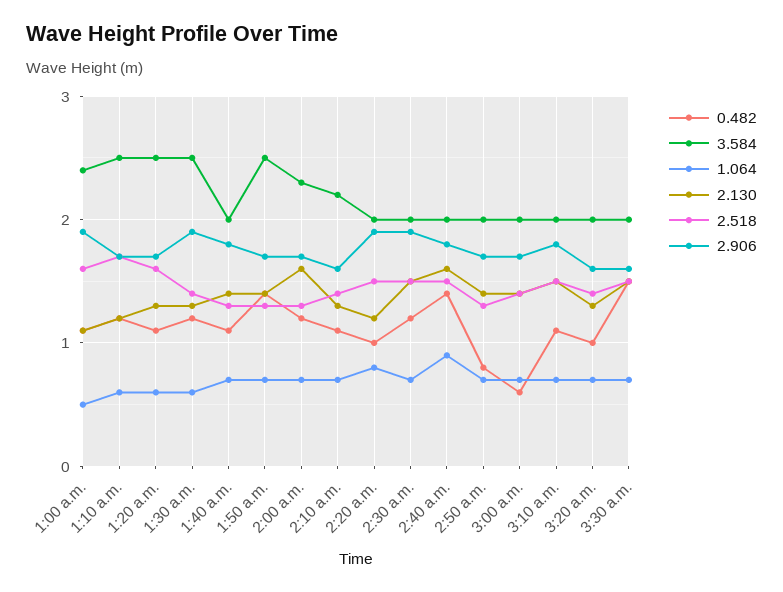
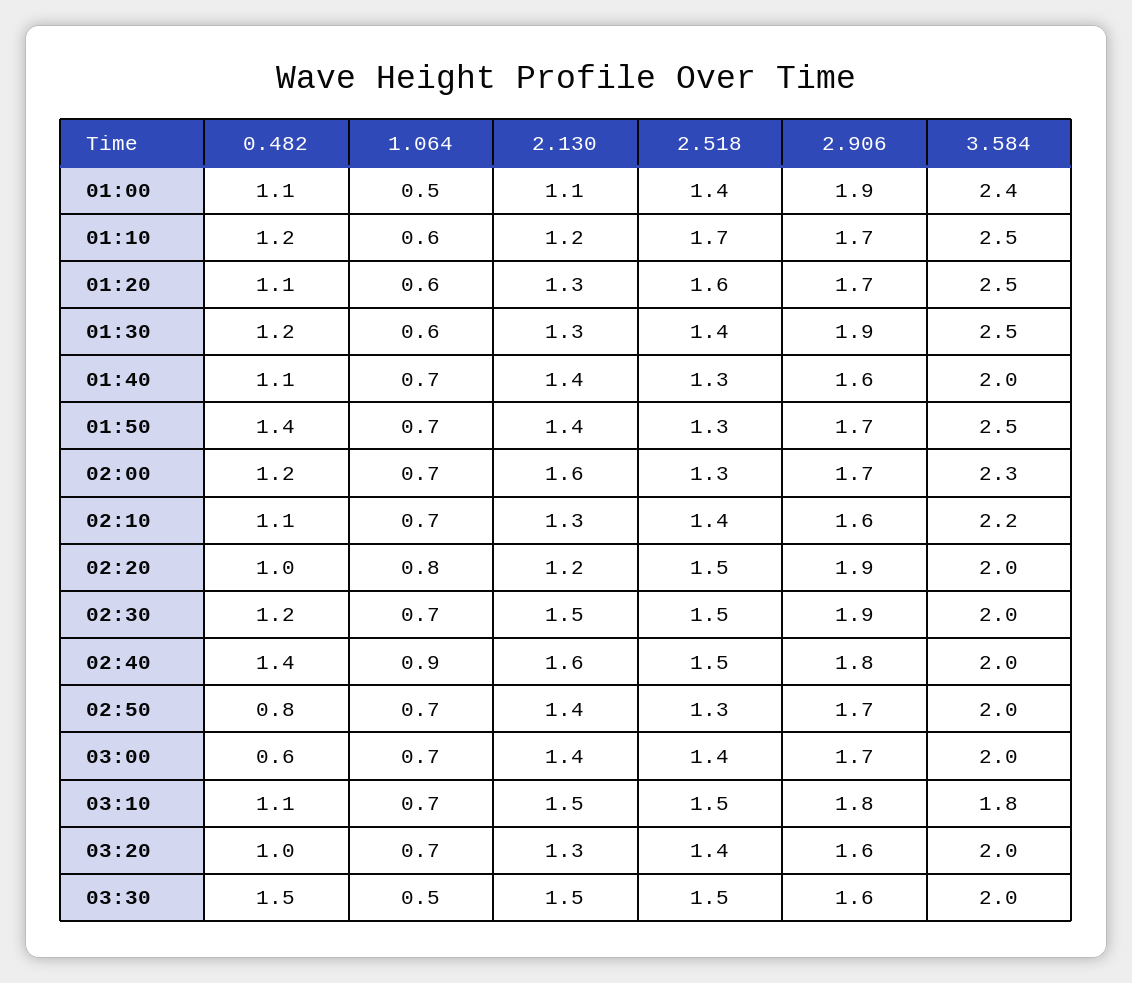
2.518, 1:00 a.m.: 1.6 -> 1.4
2.906, 1:40 a.m.: 1.8 -> 1.6
3.584, 3:10 a.m.: 2 -> 1.8
1.064, 3:30 a.m.: 0.7 -> 0.5

